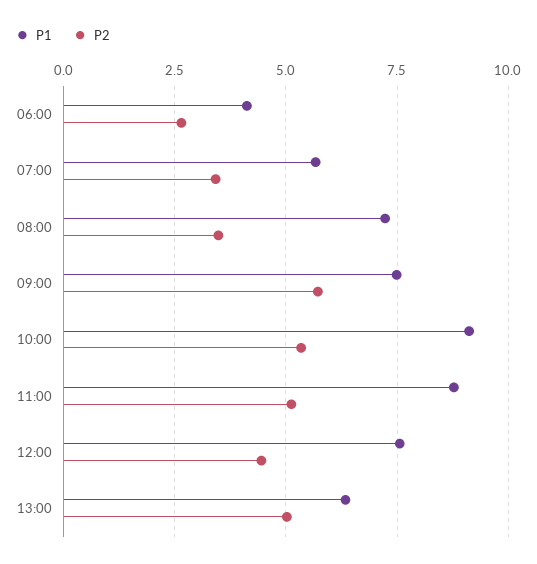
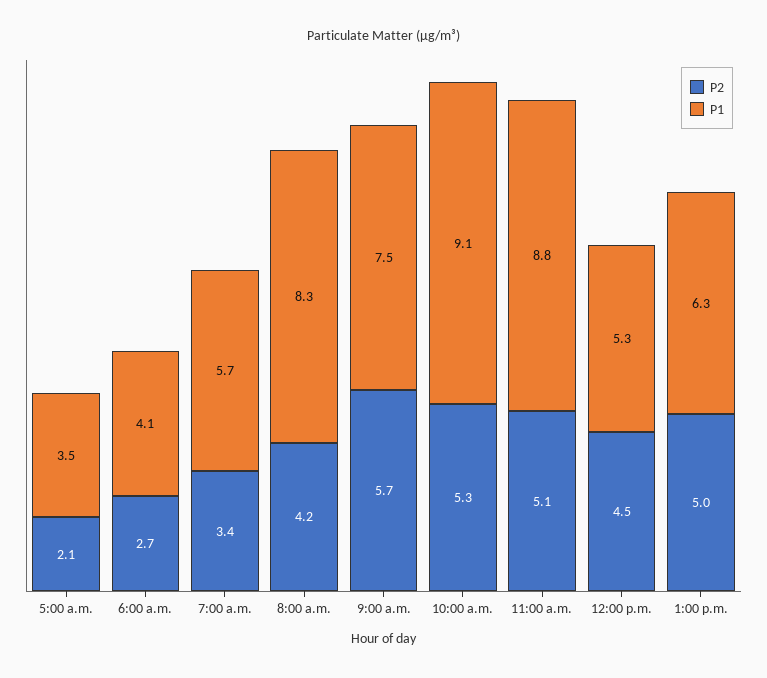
P1, 08:00: 7.25 -> 8.3
P2, 08:00: 3.5 -> 4.2
P1, 12:00: 7.5 -> 5.3
P2, 5:00 a.m.: none -> 2.1
P1, 5:00 a.m.: none -> 3.5

